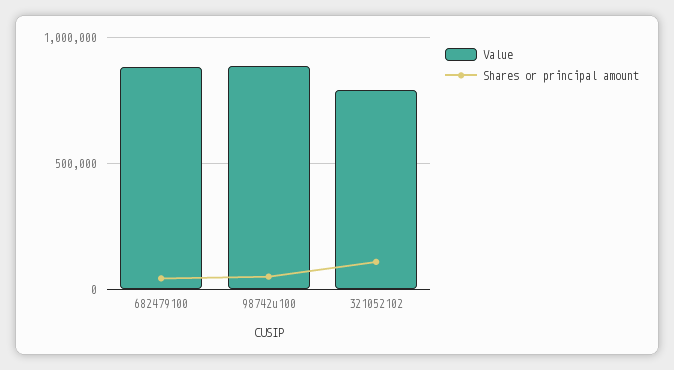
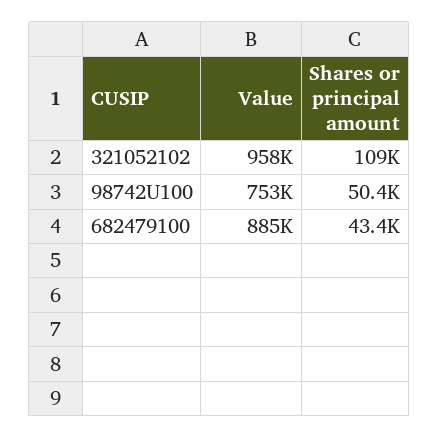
Value, 98742u100: 900000 -> 753000
Value, 321052102: 800000 -> 958000

